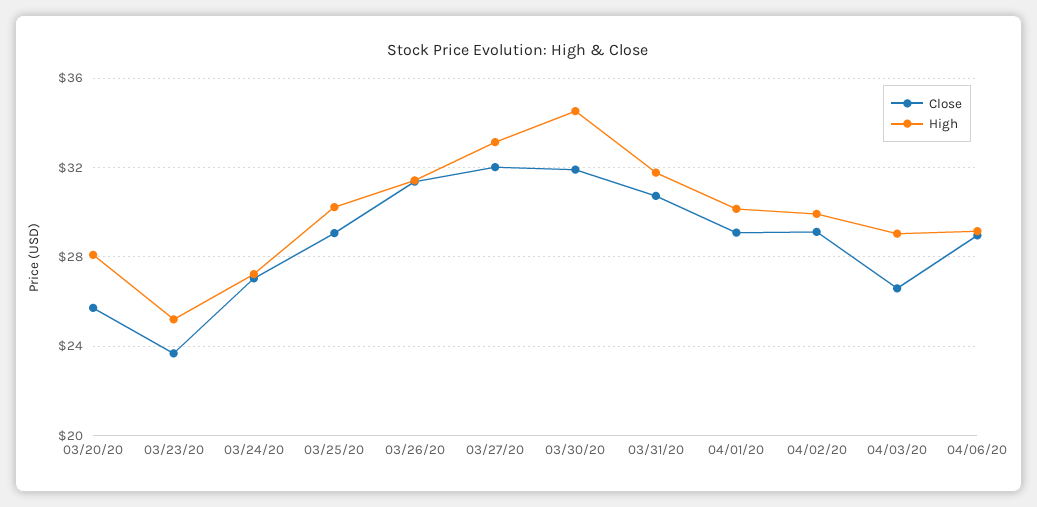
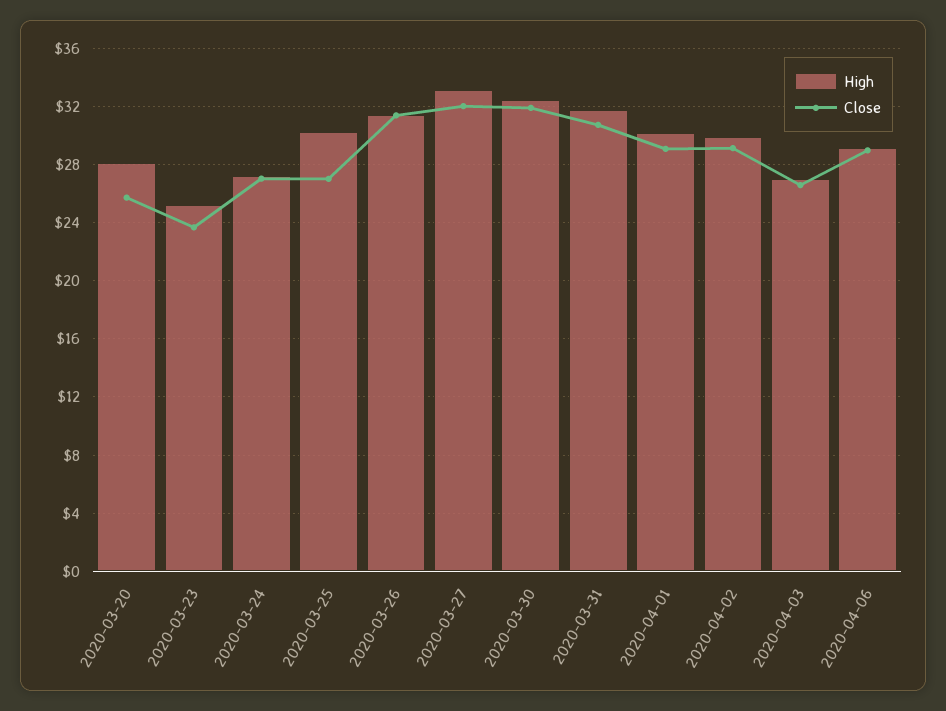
Close, 03/25/20: 29 -> 27
High, 03/30/20: 34.5 -> 32.5
High, 04/03/20: 29 -> 27

